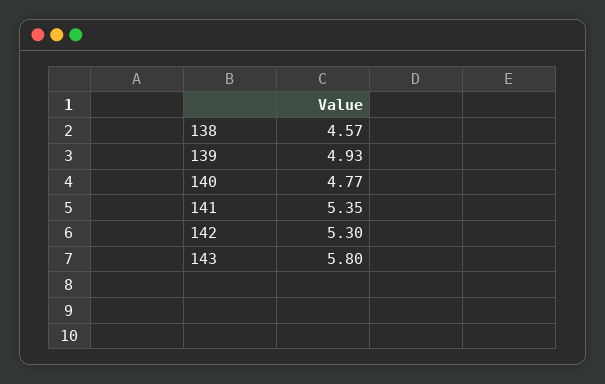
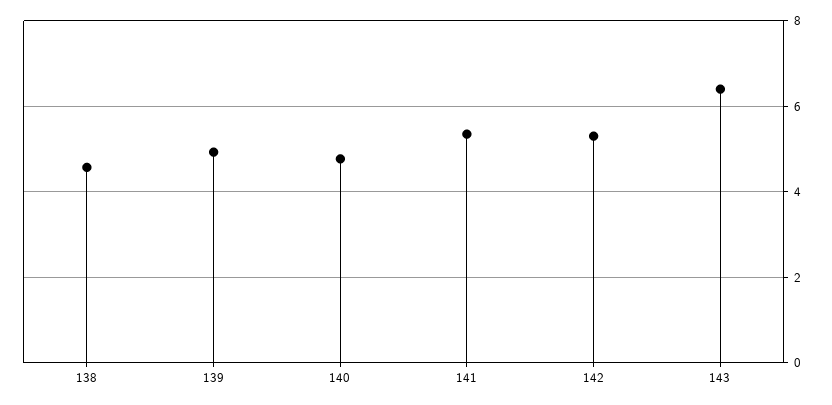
143: 5.8 -> 6.4

